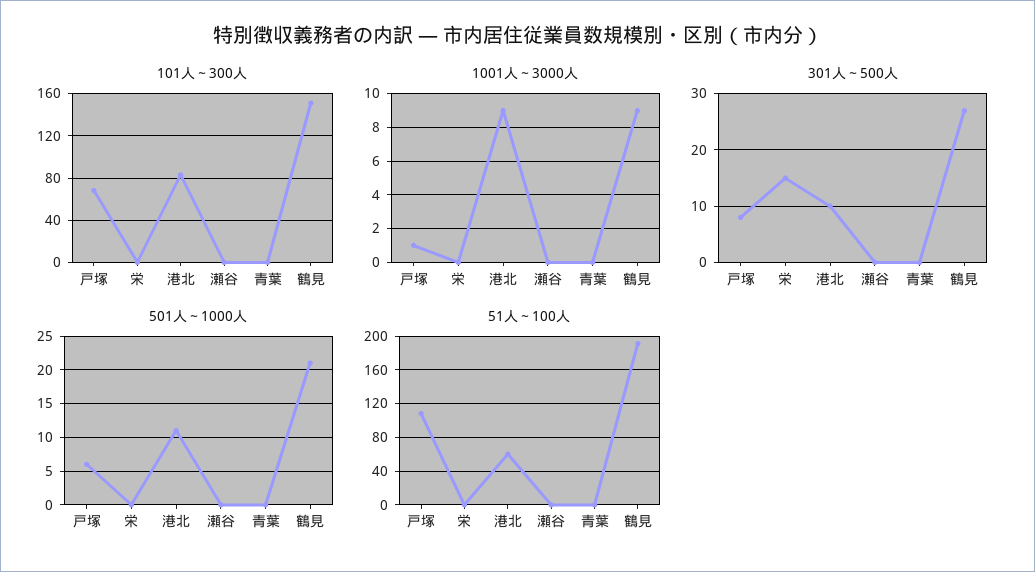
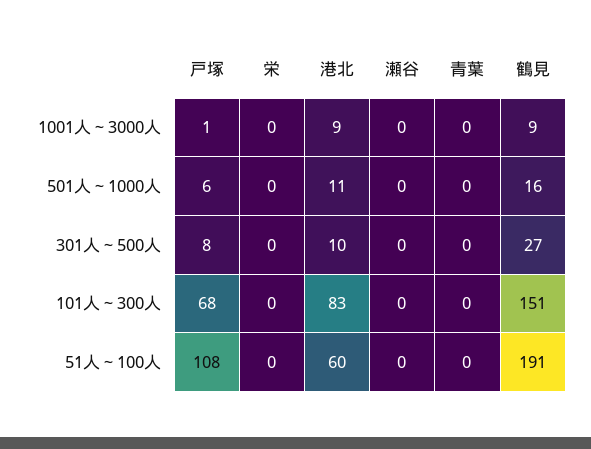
301人～500人, 栄: 15 -> 0
501人～1000人, 鶴見: 21 -> 16

